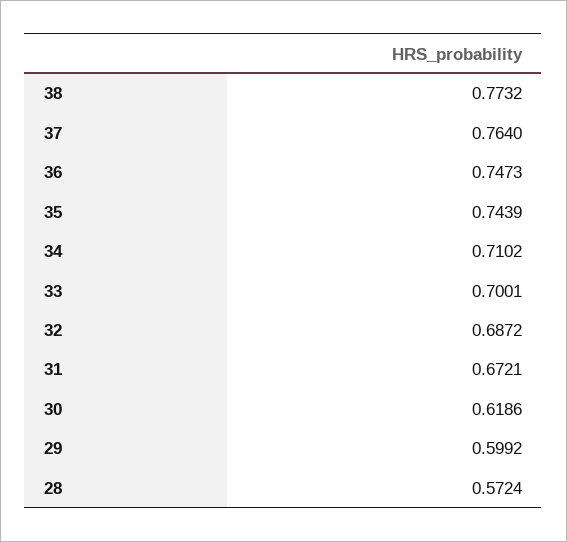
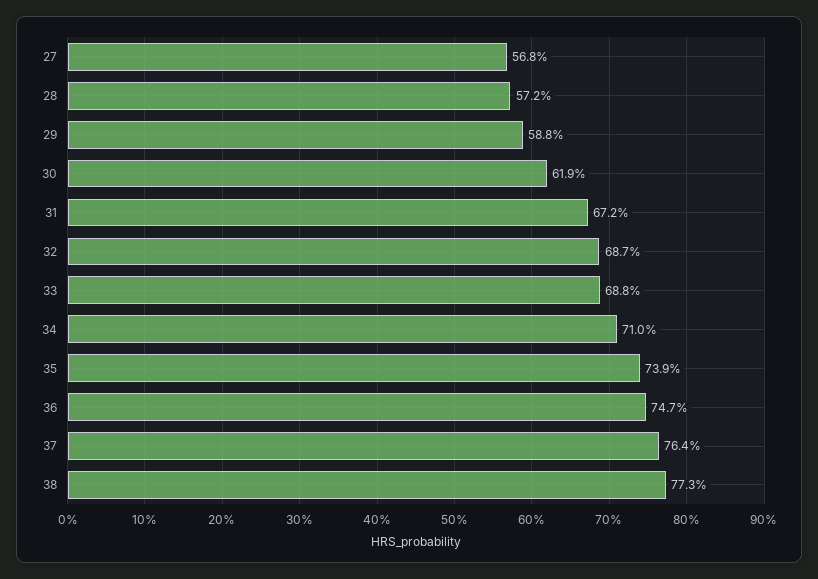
35: 0.7439 -> 0.739
33: 0.7001 -> 0.688
29: 0.5992 -> 0.588
27: none -> 0.568

